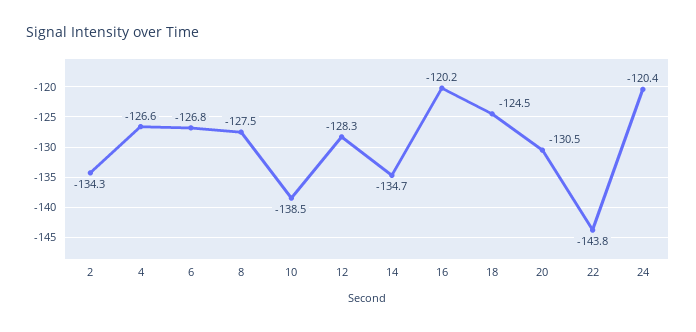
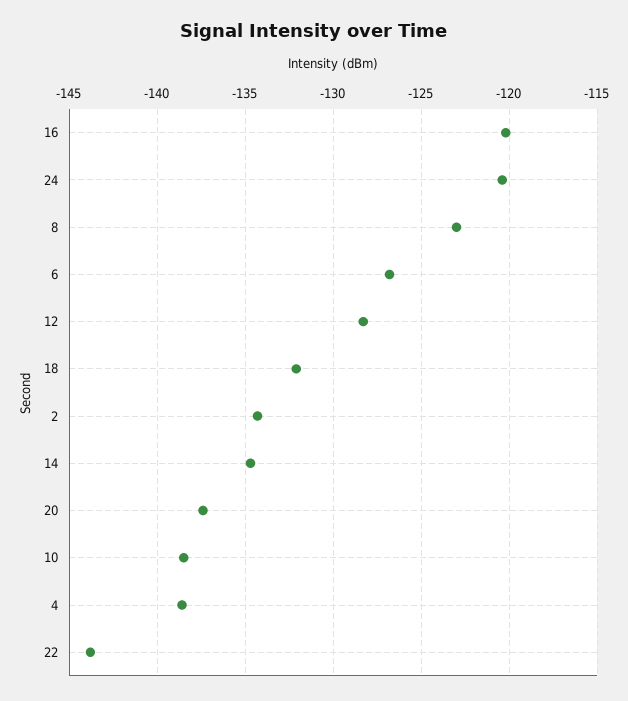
4: -126.6 -> -138.5
8: -127.5 -> -123
18: -124.5 -> -132
20: -130.5 -> -137.5

